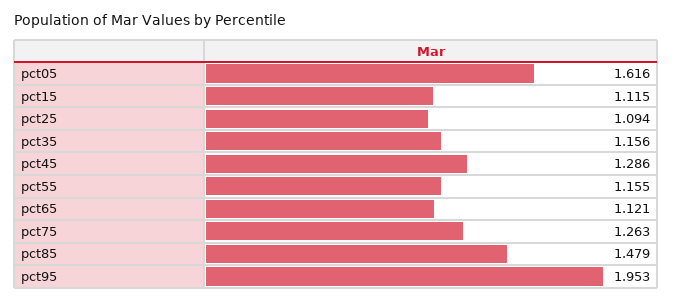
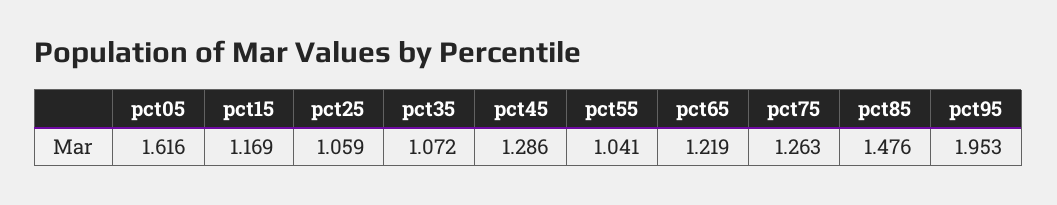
pct15: 1.115 -> 1.169
pct25: 1.094 -> 1.059
pct35: 1.156 -> 1.072
pct55: 1.155 -> 1.041
pct65: 1.121 -> 1.219
pct85: 1.479 -> 1.476

